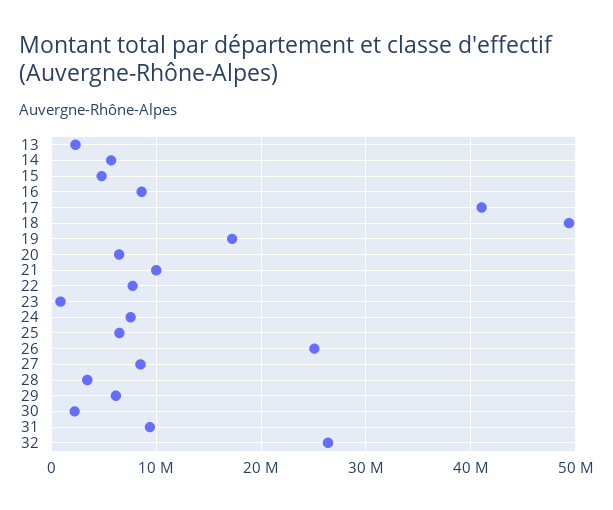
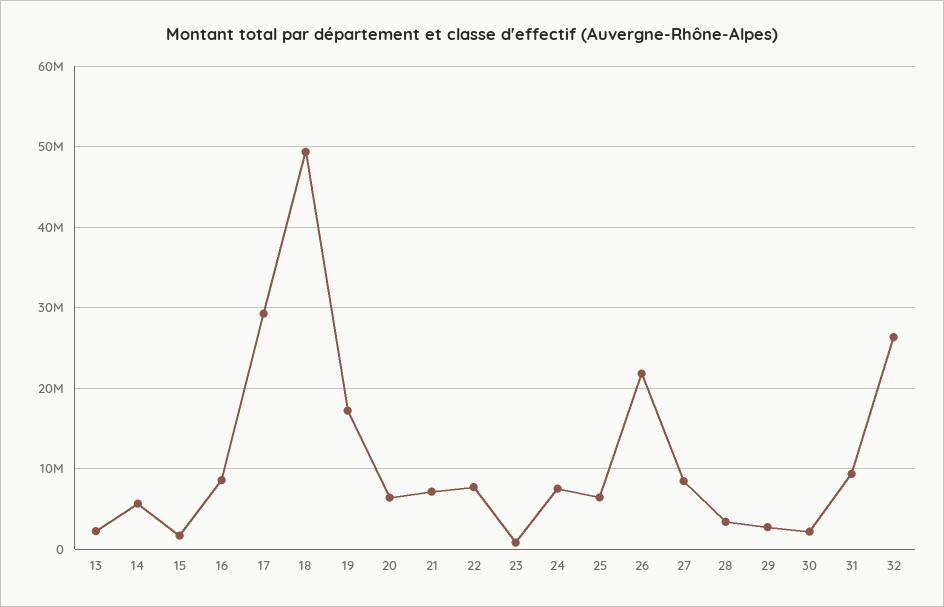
15: 5000000 -> 2000000
17: 41000000 -> 29000000
21: 10000000 -> 7000000
26: 25000000 -> 22000000
29: 6000000 -> 3000000

